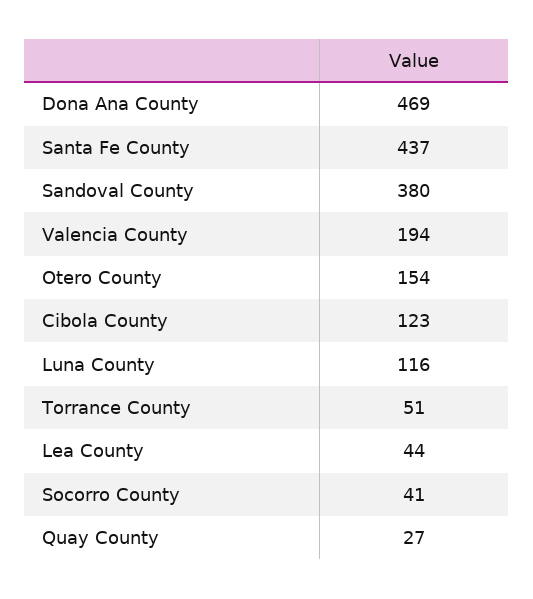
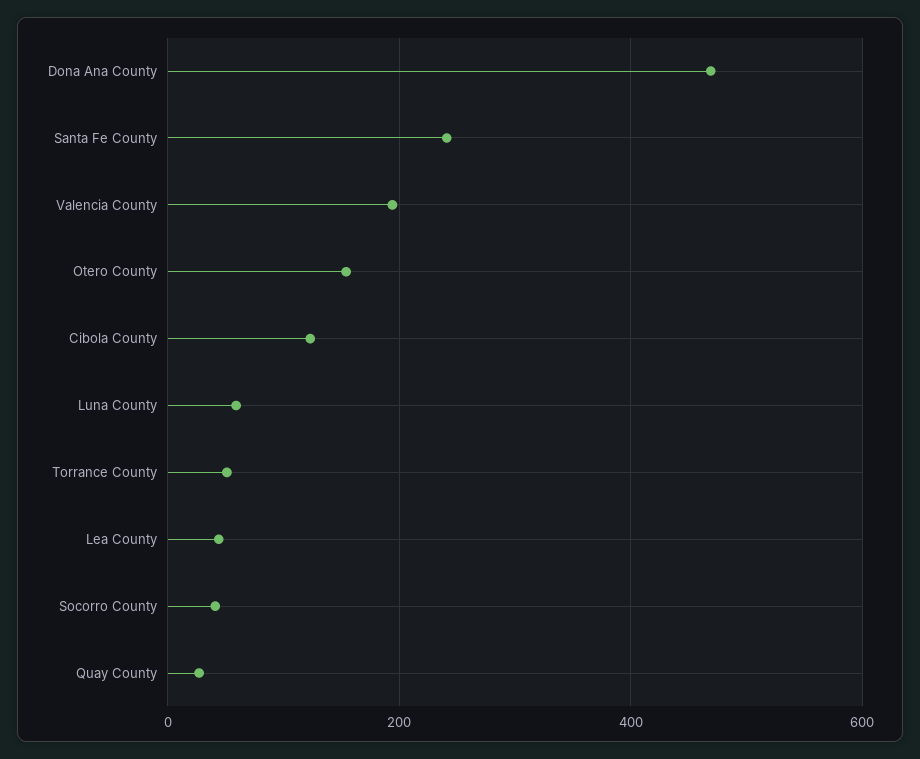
Santa Fe County: 437 -> 240
Sandoval County: 380 -> none
Luna County: 116 -> 60

